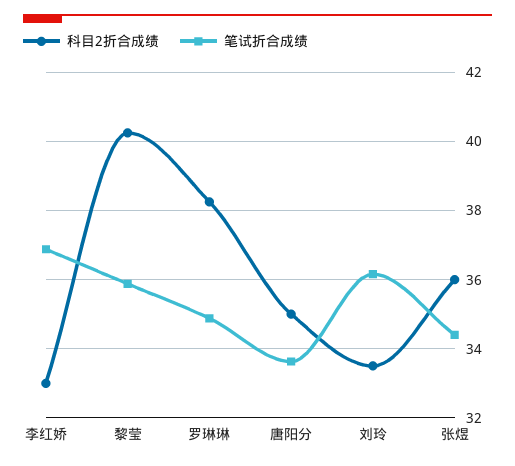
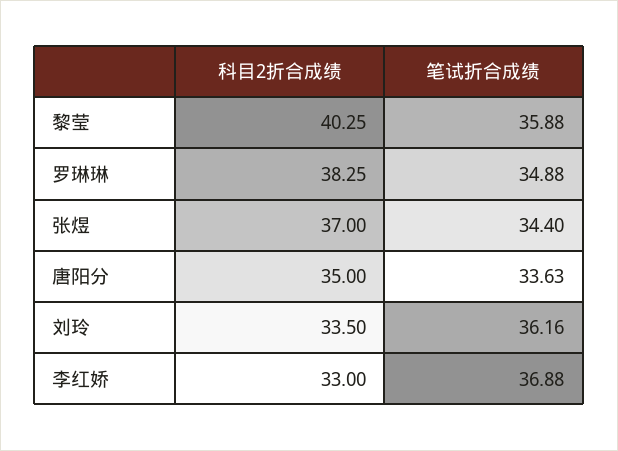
科目2折合成绩, 张煜: 36 -> 37

